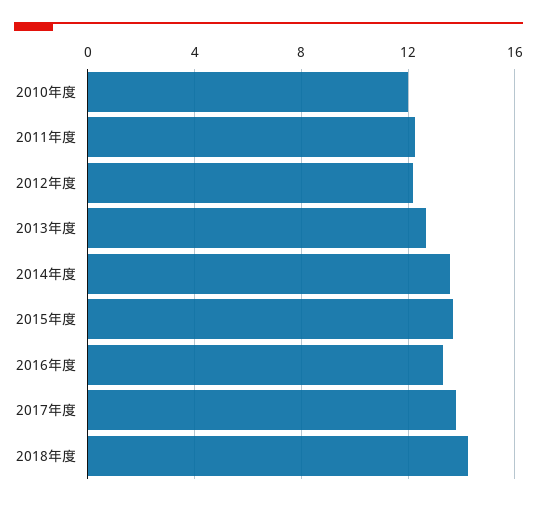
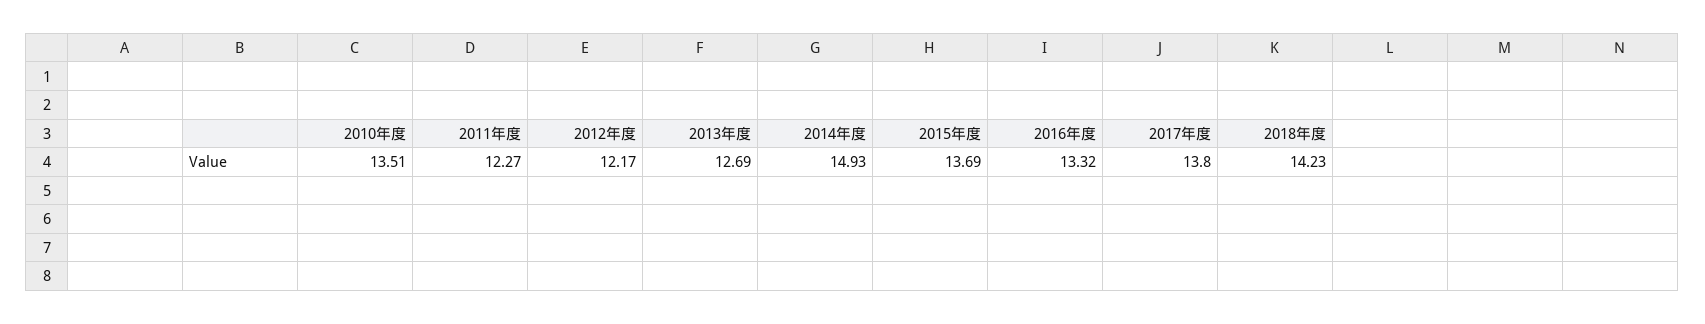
2010年度: 12 -> 13.51
2014年度: 13.5 -> 14.93

